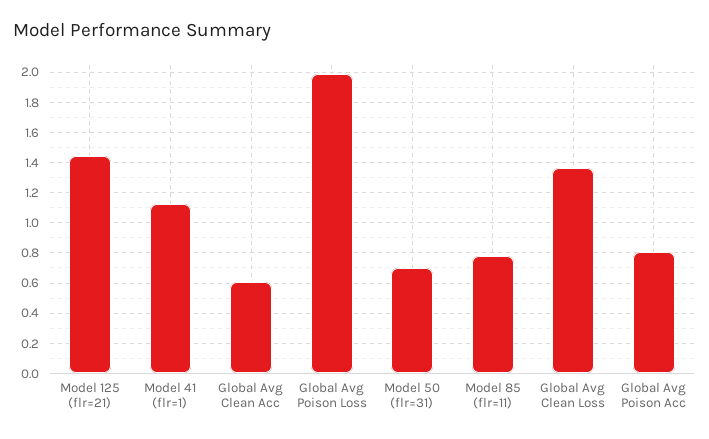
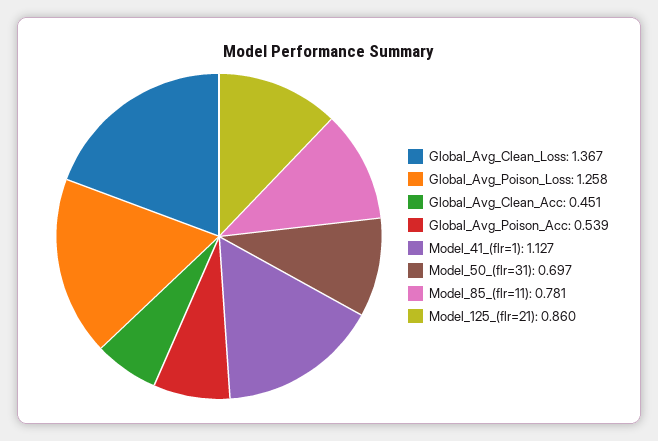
Model 125 (flr=21): 1.45 -> 0.86
Global Avg Clean Acc: 0.6 -> 0.451
Global Avg Poison Loss: 2 -> 1.258
Global Avg Poison Acc: 0.8 -> 0.539

